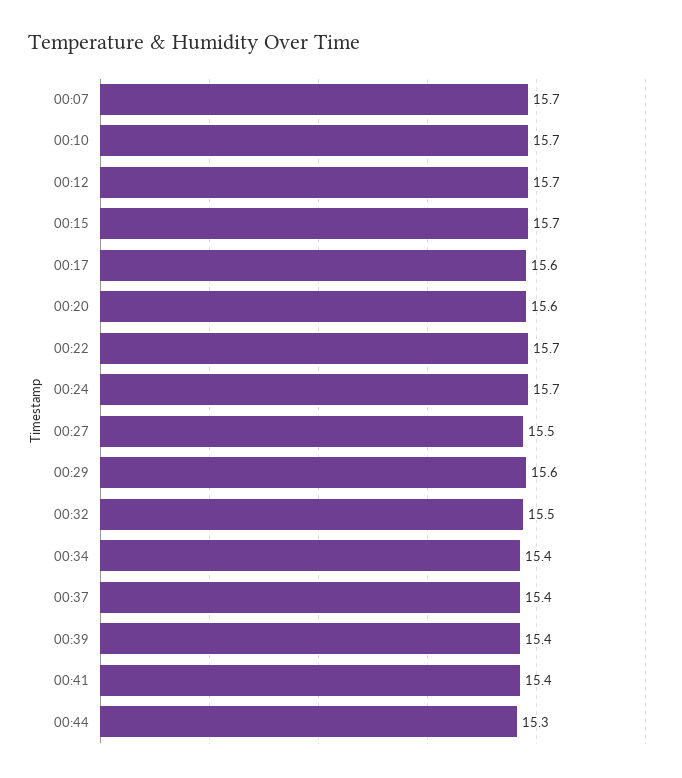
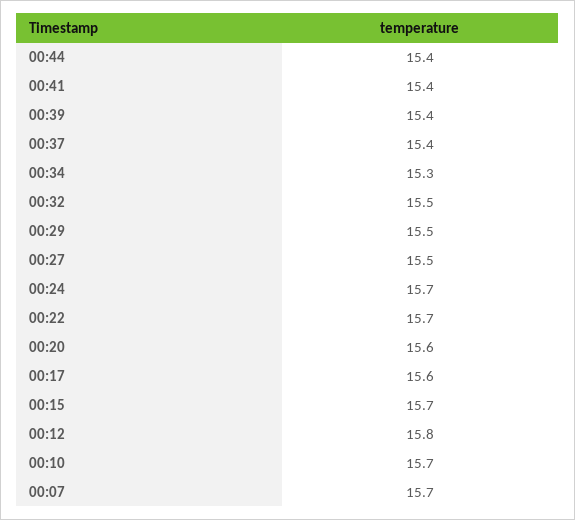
00:12: 15.7 -> 15.8
00:29: 15.6 -> 15.5
00:34: 15.4 -> 15.3
00:44: 15.3 -> 15.4

